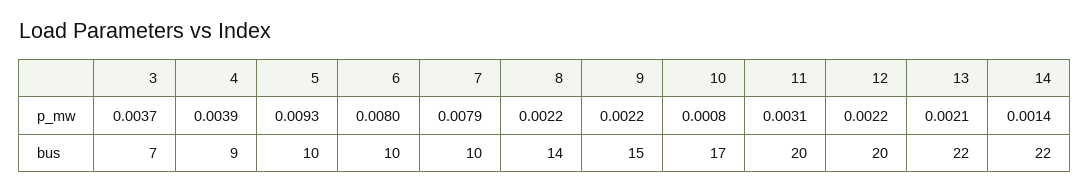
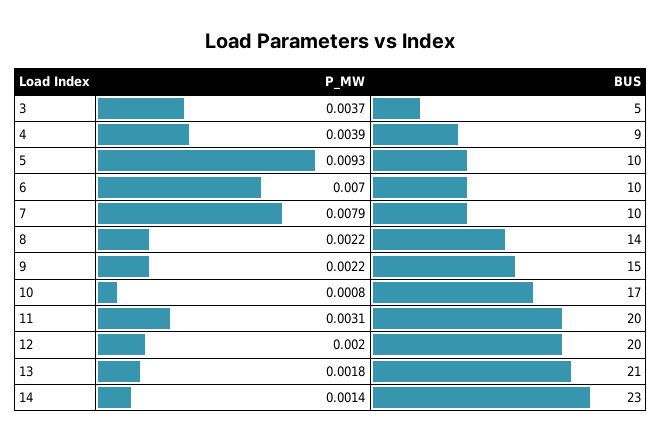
6, p_mw: 0.008 -> 0.007
12, p_mw: 0.0022 -> 0.002
13, p_mw: 0.0021 -> 0.0018
3, bus: 7 -> 5
13, bus: 22 -> 21
14, bus: 22 -> 23

